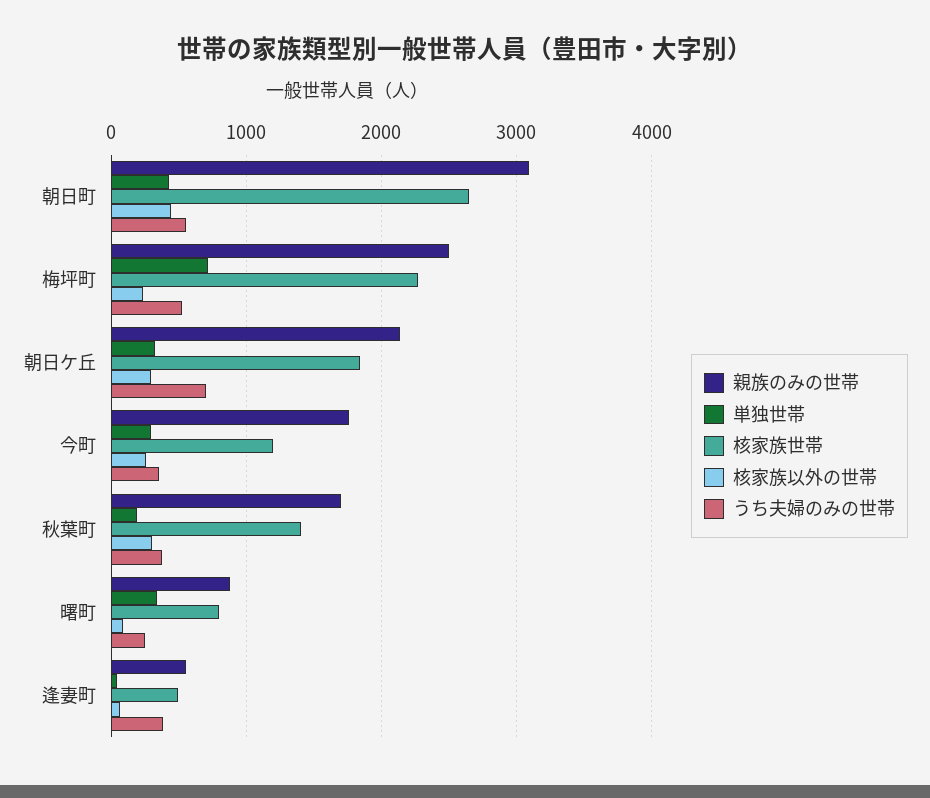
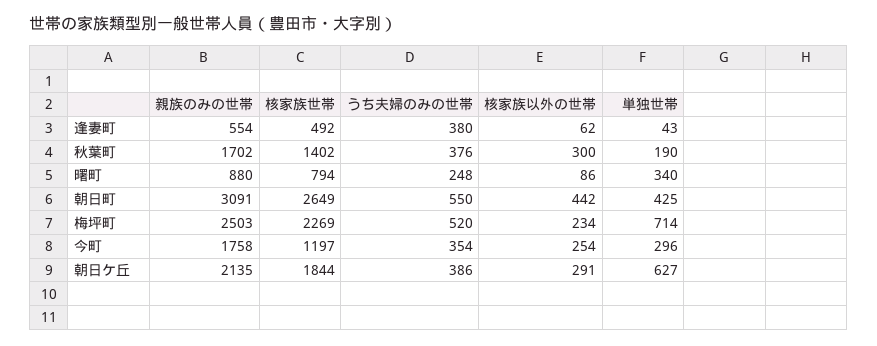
単独世帯, 朝日ケ丘: 300 -> 627
うち夫婦のみの世帯, 朝日ケ丘: 700 -> 386

